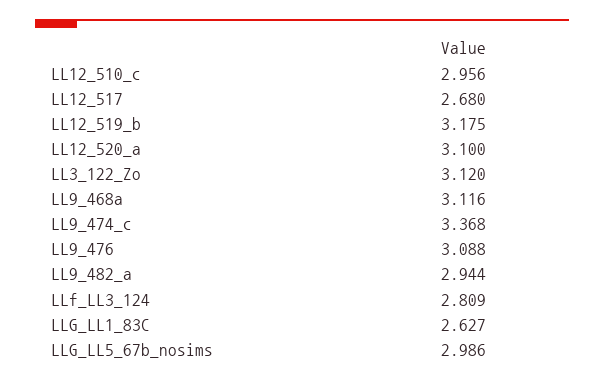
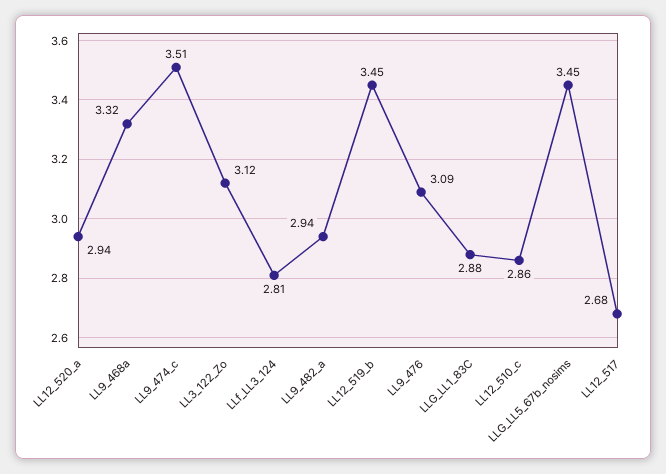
LL12_510_c: 2.956 -> 2.86
LL12_519_b: 3.175 -> 3.45
LL12_520_a: 3.1 -> 2.94
LL9_468a: 3.116 -> 3.32
LL9_474_c: 3.368 -> 3.51
LLG_LL1_83C: 2.627 -> 2.88
LLG_LL5_67b_nosims: 2.986 -> 3.45

